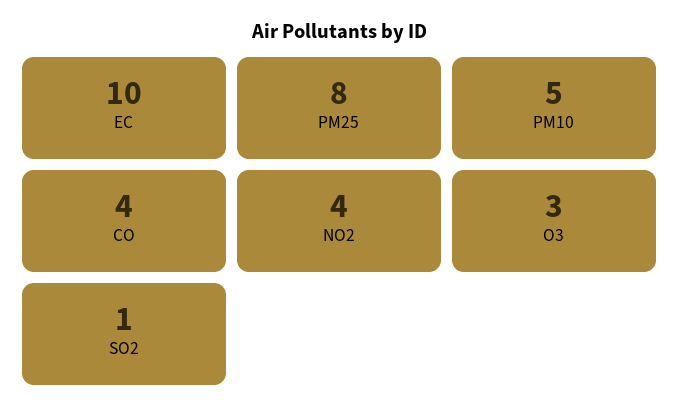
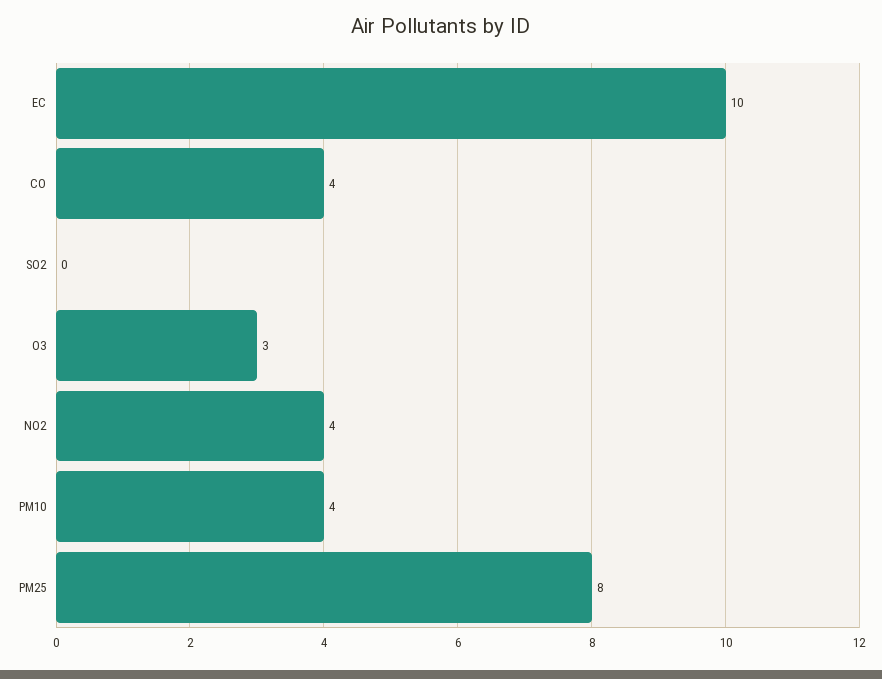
PM10: 5 -> 4
SO2: 1 -> 0

